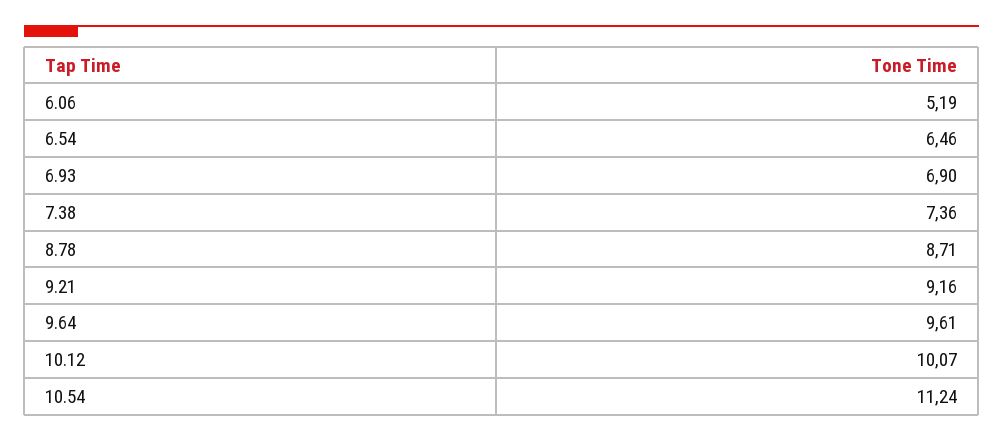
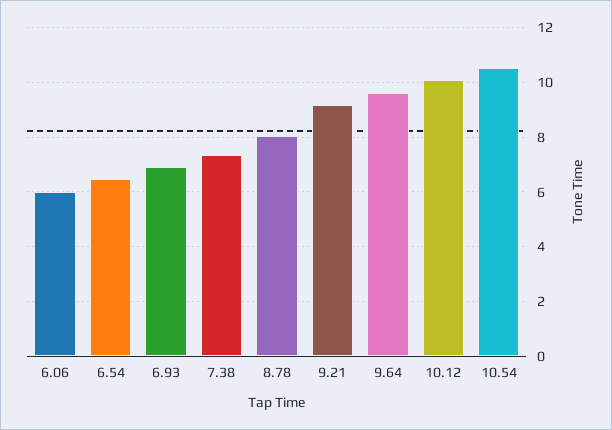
6.06: 5.19 -> 6
8.78: 8.71 -> 8
10.54: 11.24 -> 10.5

